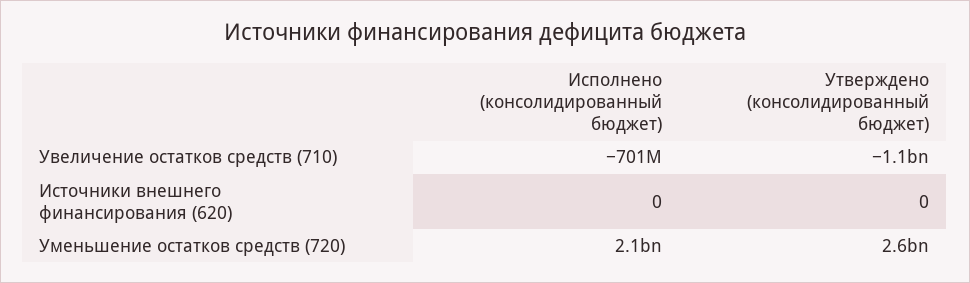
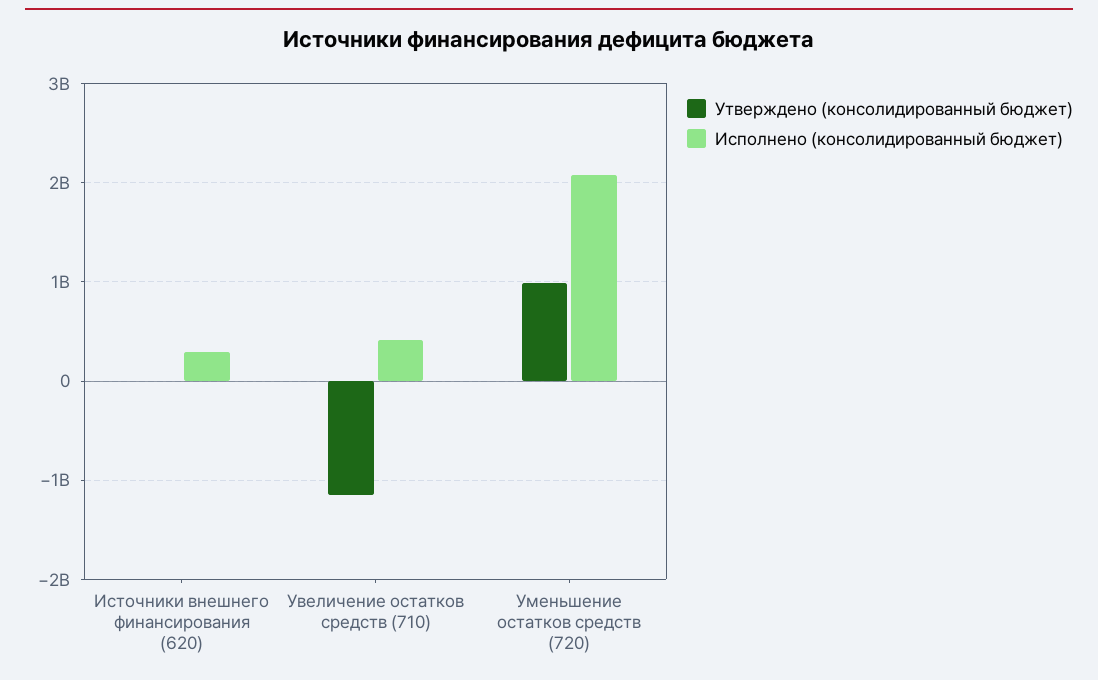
Исполнено (консолидированный бюджет), Увеличение остатков средств (710): -701000000 -> 400000000
Исполнено (консолидированный бюджет), Источники внешнего финансирования (620): 0 -> 300000000
Утверждено (консолидированный бюджет), Уменьшение остатков средств (720): 2600000000 -> 1000000000

